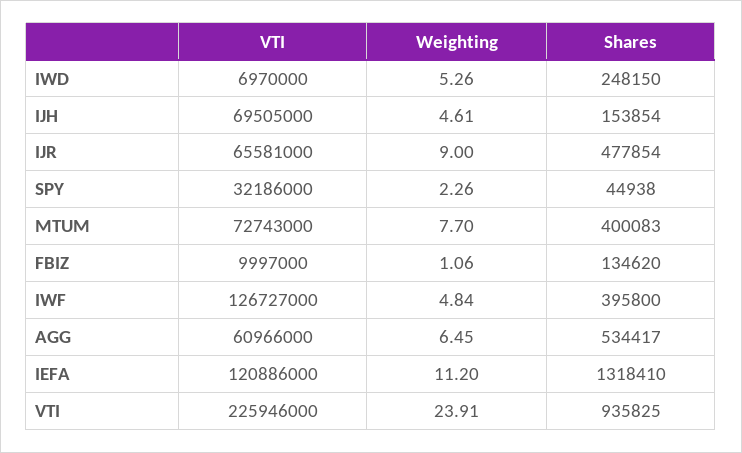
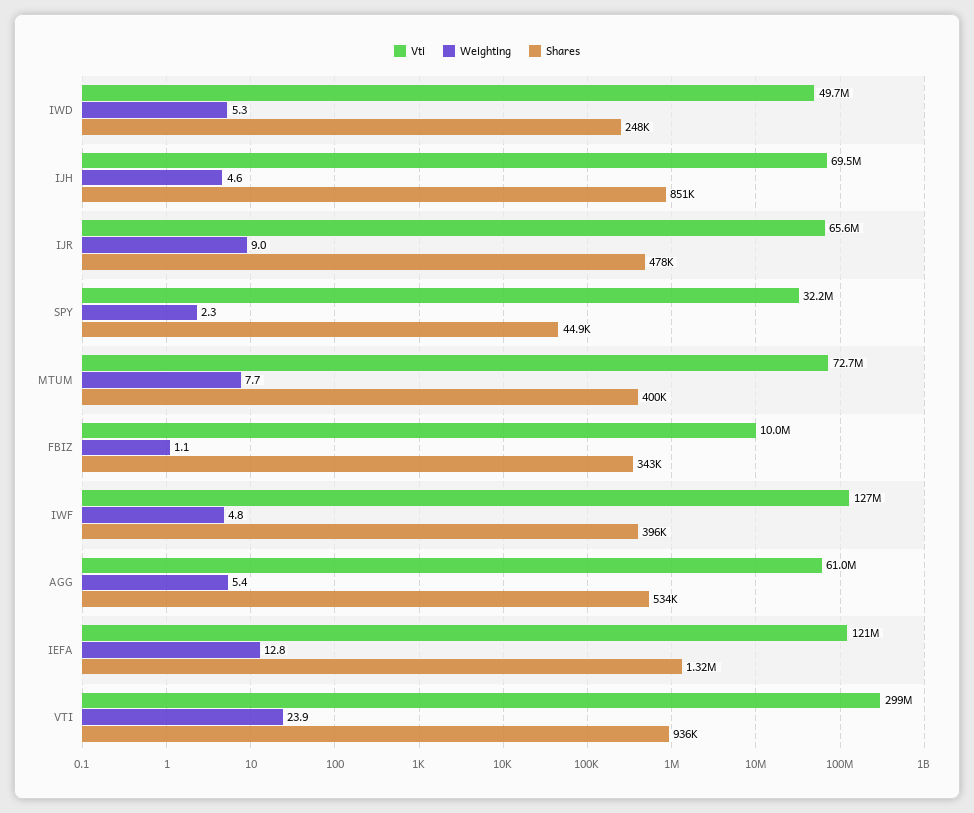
VTI, IWD: 6970000 -> 49700000
Shares, IJH: 153854 -> 851000
Shares, FBIZ: 134620 -> 343000
Weighting, AGG: 6.45 -> 5.4
Weighting, IEFA: 11.2 -> 12.8
VTI, VTI: 225946000 -> 299000000

